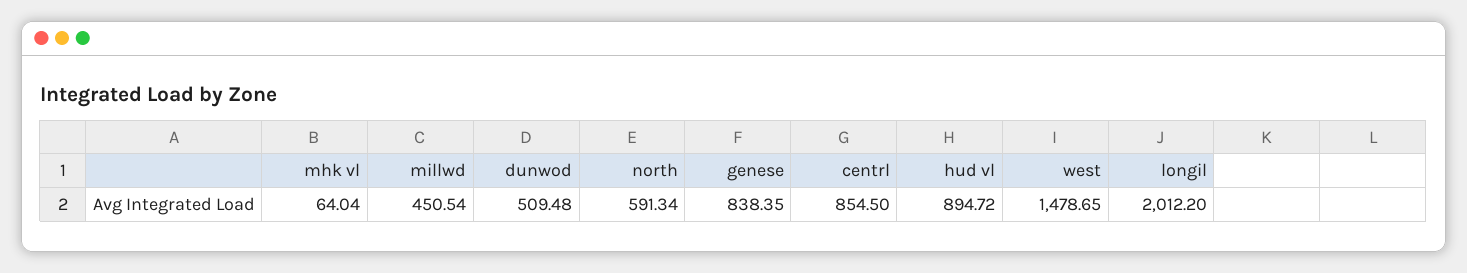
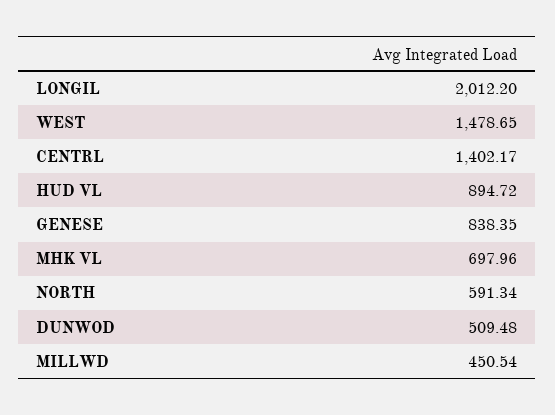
mhk vl: 64.04 -> 697.96
centrl: 854.5 -> 1402.17

